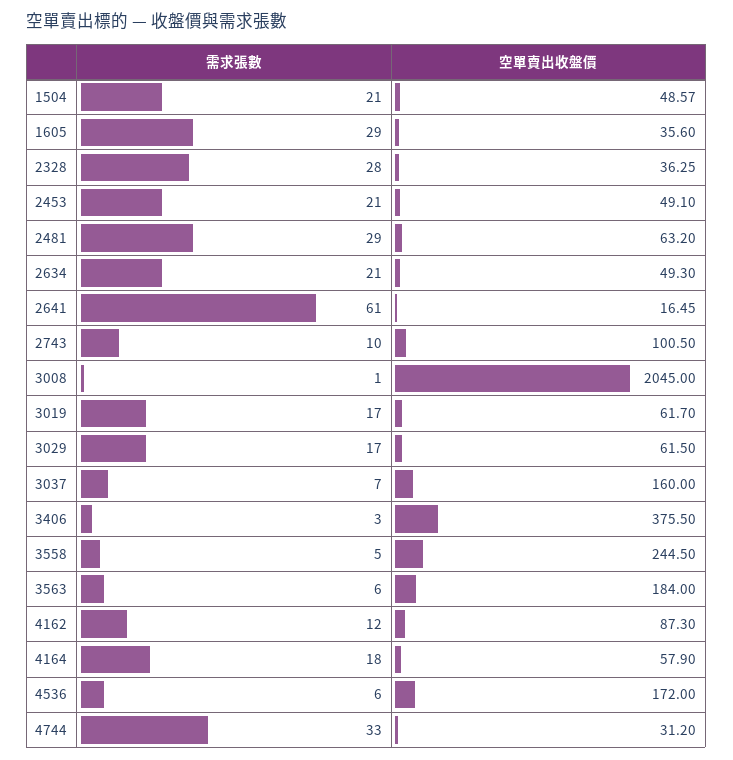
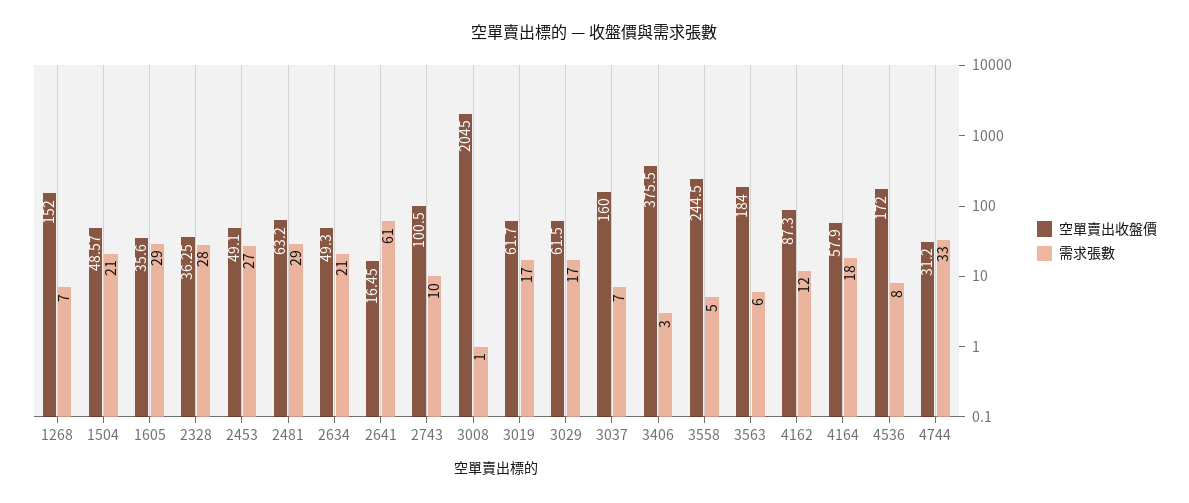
需求張數, 2453: 21 -> 27
需求張數, 4536: 6 -> 8
空單賣出收盤價, 1268: none -> 152
需求張數, 1268: none -> 7

